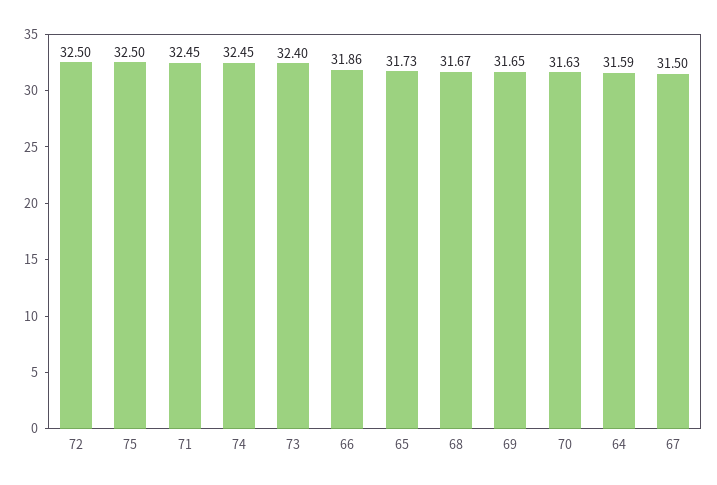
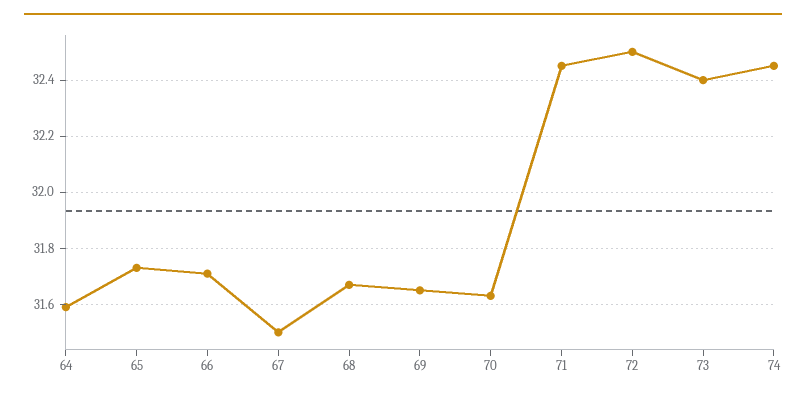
75: 32.5 -> none
66: 31.86 -> 31.7

